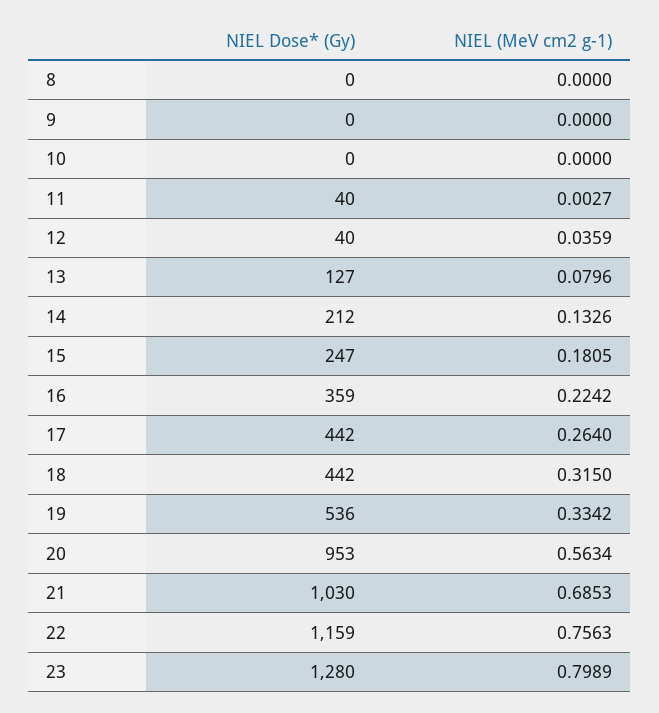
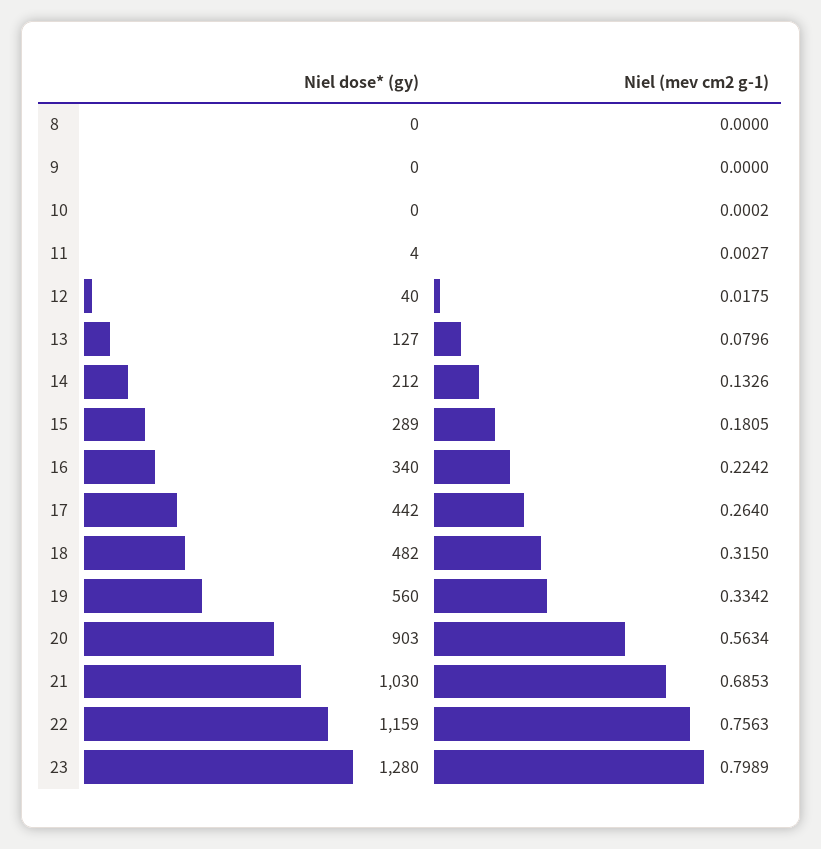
NIEL (MeV cm2 g-1), 10: 0 -> 0.0002
NIEL Dose* (Gy), 11: 40 -> 4
NIEL (MeV cm2 g-1), 12: 0.0359 -> 0.0175
NIEL Dose* (Gy), 15: 247 -> 289
NIEL Dose* (Gy), 16: 359 -> 340
NIEL Dose* (Gy), 18: 442 -> 482
NIEL Dose* (Gy), 19: 536 -> 560
NIEL Dose* (Gy), 20: 953 -> 903

